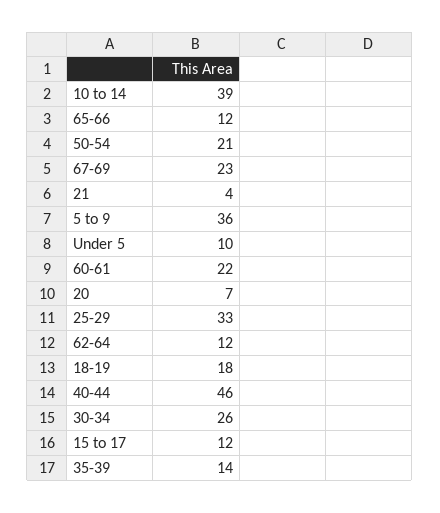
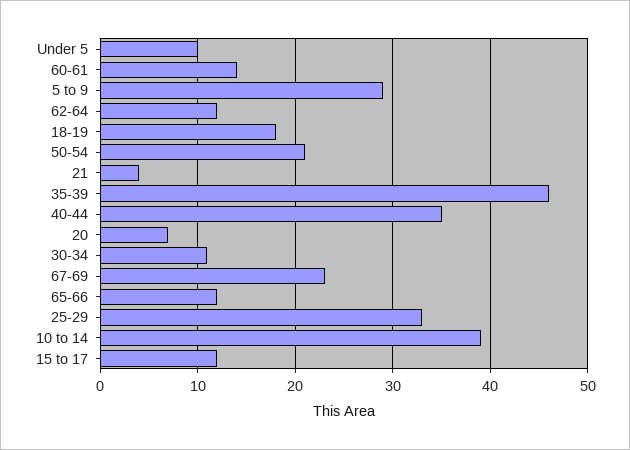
5 to 9: 36 -> 29
60-61: 22 -> 14
40-44: 46 -> 35
30-34: 26 -> 11
35-39: 14 -> 46

